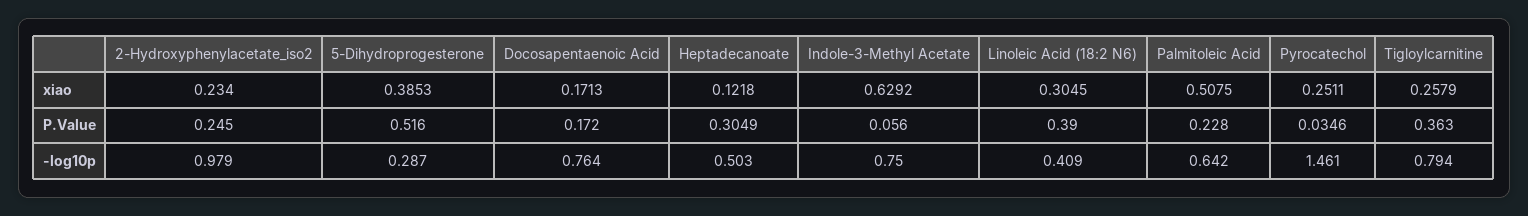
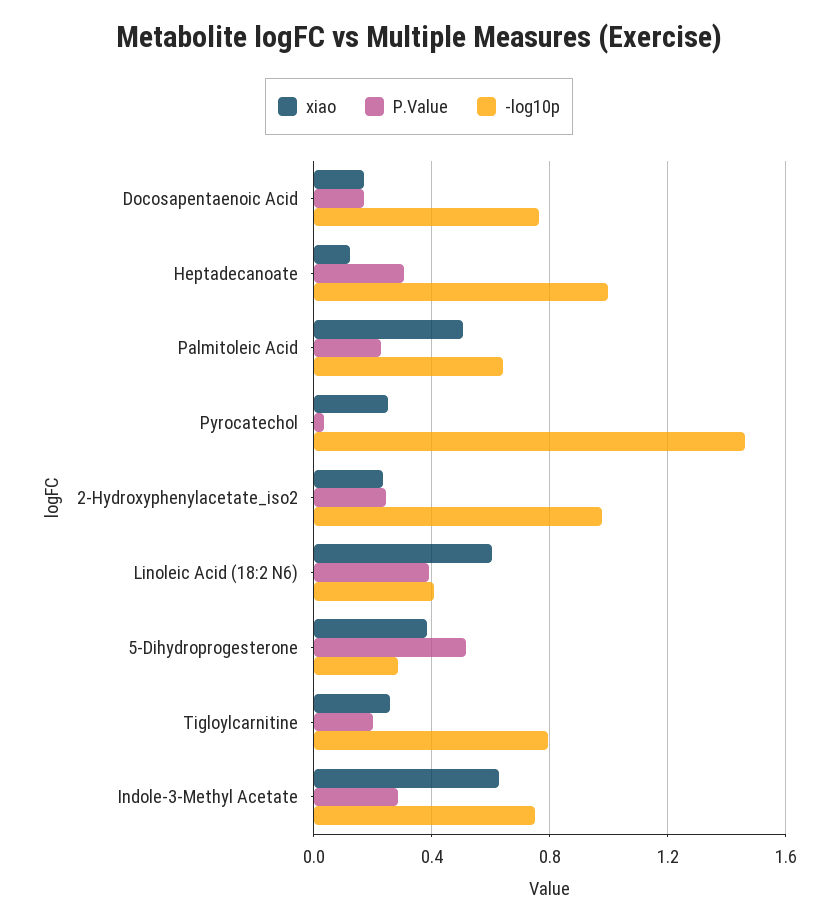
xiao, Linoleic Acid (18:2 N6): 0.3045 -> 0.6
P.Value, Indole-3-Methyl Acetate: 0.056 -> 0.3
P.Value, Tigloylcarnitine: 0.363 -> 0.2
-log10p, Heptadecanoate: 0.503 -> 1

